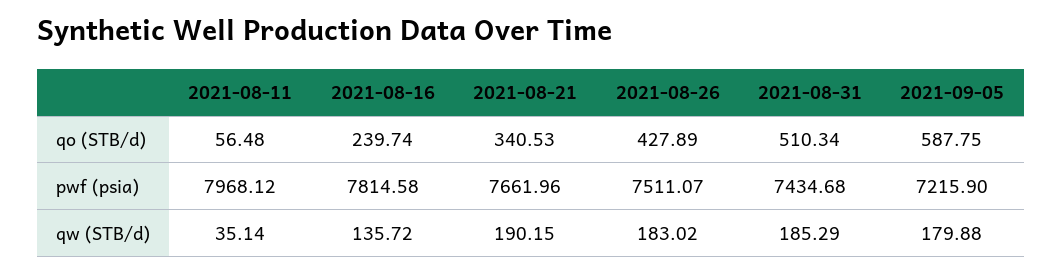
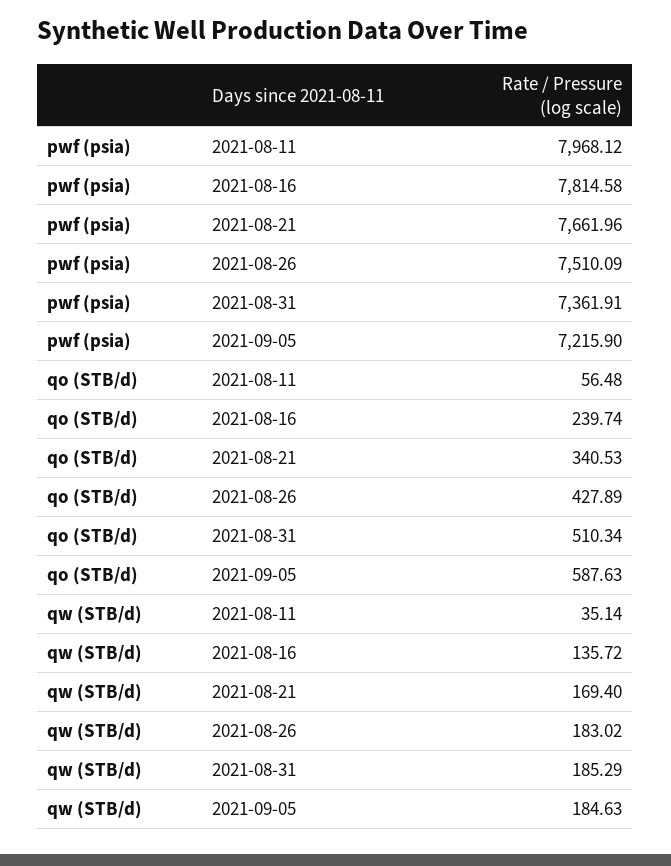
2021-09-05, qo (STB/d): 587.75 -> 587.63
2021-08-26, pwf (psia): 7511.07 -> 7510.09
2021-08-31, pwf (psia): 7434.68 -> 7361.91
2021-08-21, qw (STB/d): 190.15 -> 169.4
2021-09-05, qw (STB/d): 179.88 -> 184.63

